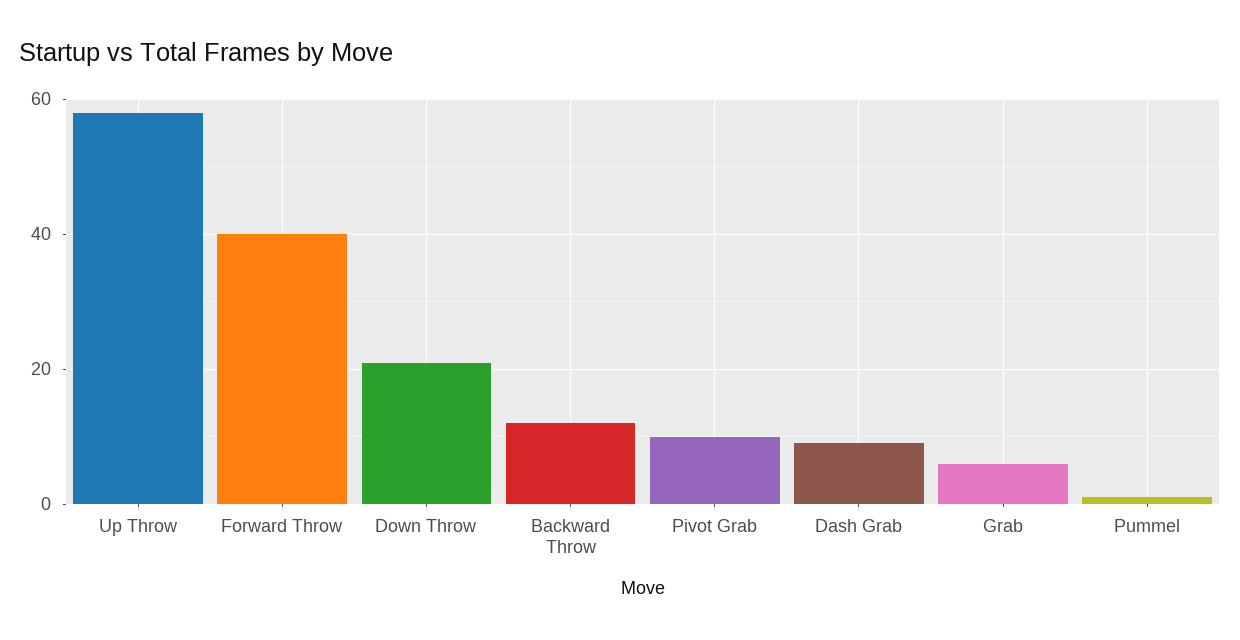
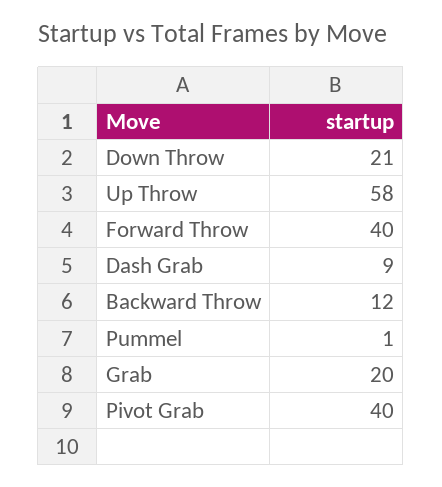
Pivot Grab: 10 -> 40
Grab: 5 -> 20

